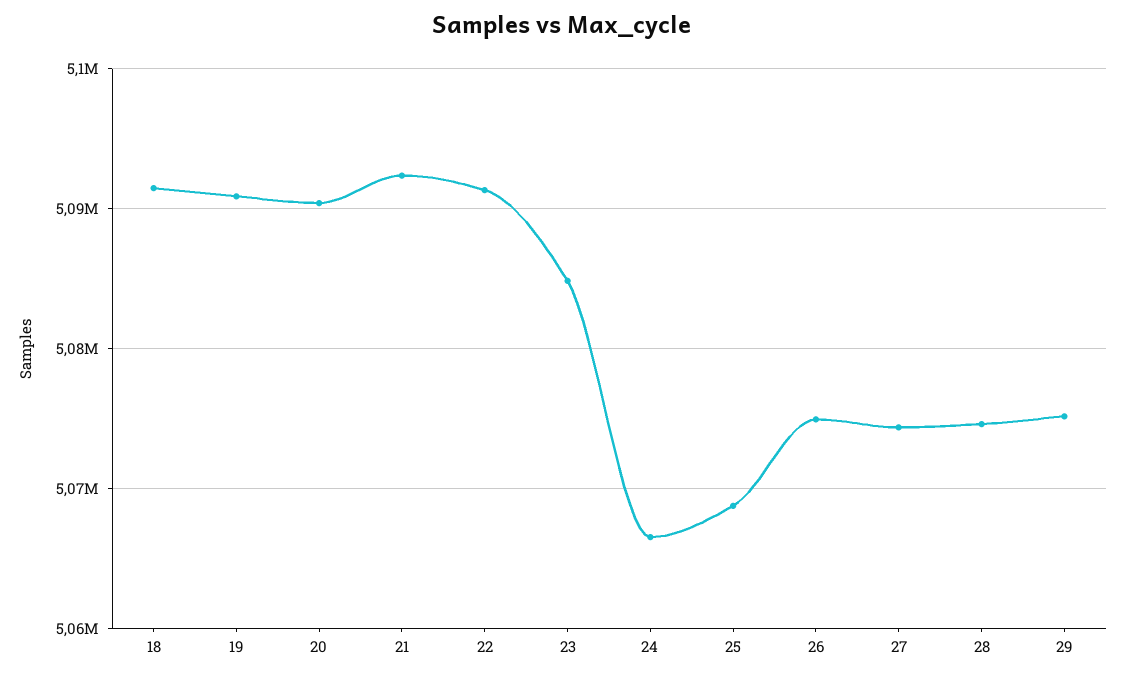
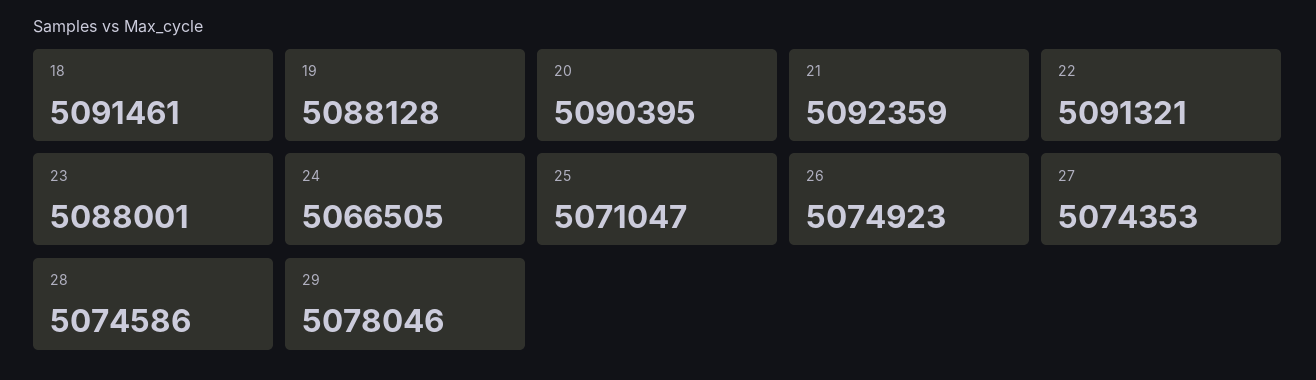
19: 5091000 -> 5088128
23: 5085000 -> 5088001
25: 5069000 -> 5071047
29: 5075000 -> 5078046

